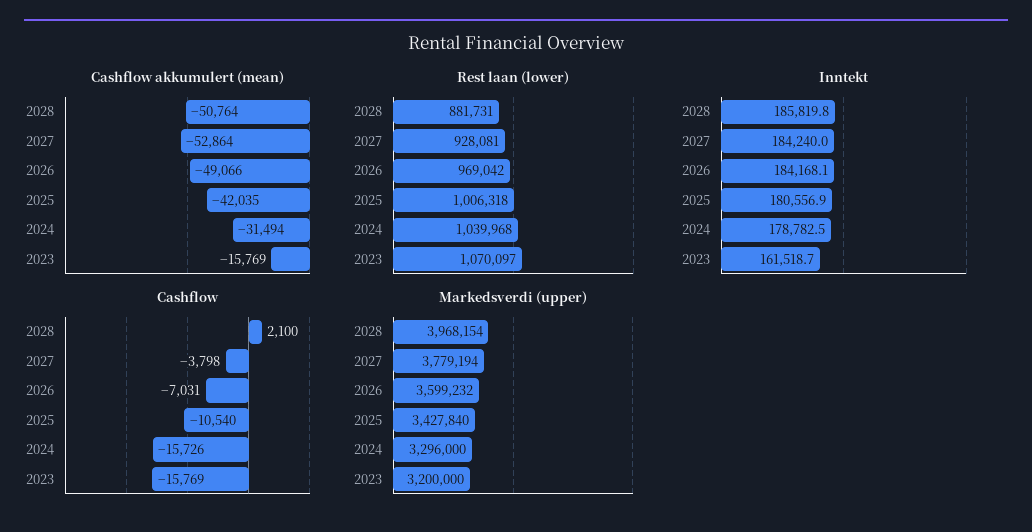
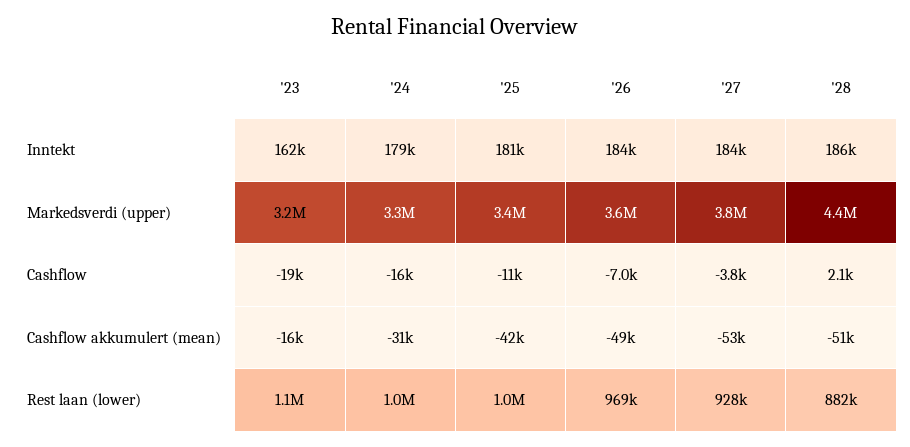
Cashflow, 2023: -15769 -> -19000
Markedsverdi (upper), 2028: 3968154 -> 4400000

